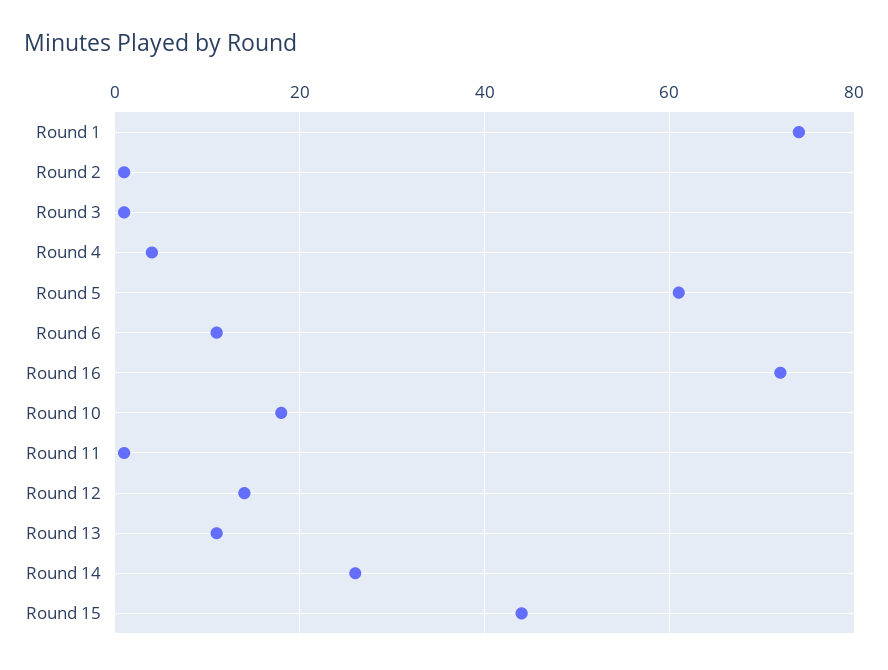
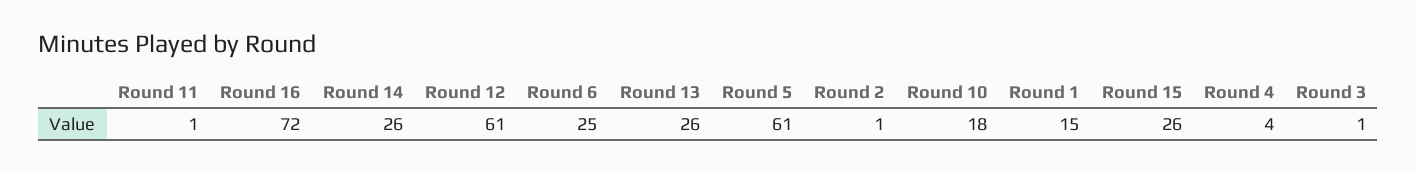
Round 1: 75 -> 15
Round 6: 10 -> 25
Round 12: 15 -> 61
Round 13: 10 -> 26
Round 15: 45 -> 26

